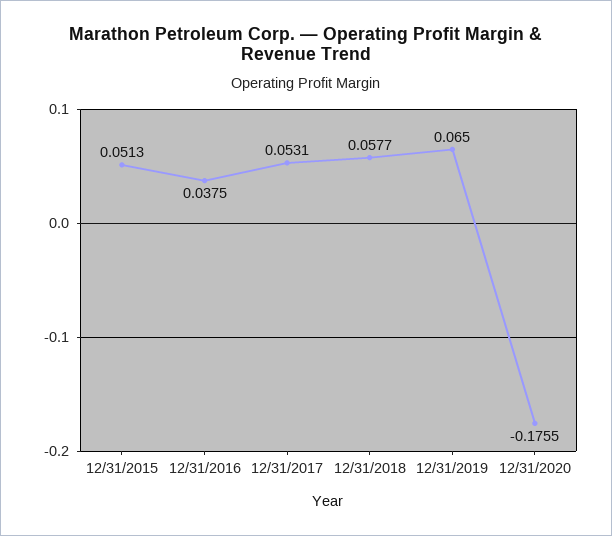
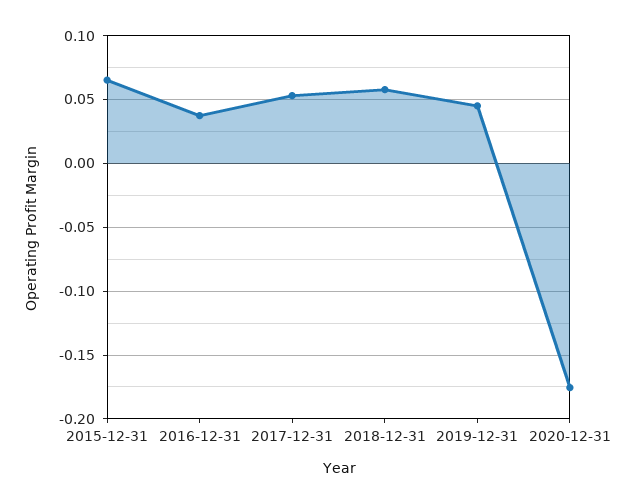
12/31/2015: 0.0513 -> 0.065
12/31/2019: 0.065 -> 0.045

